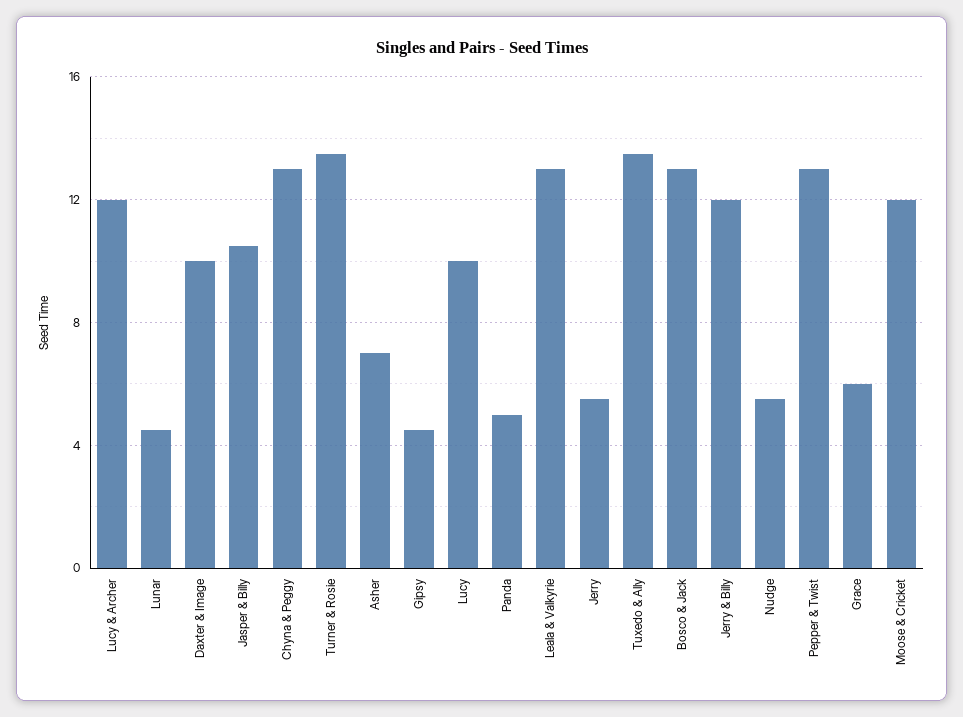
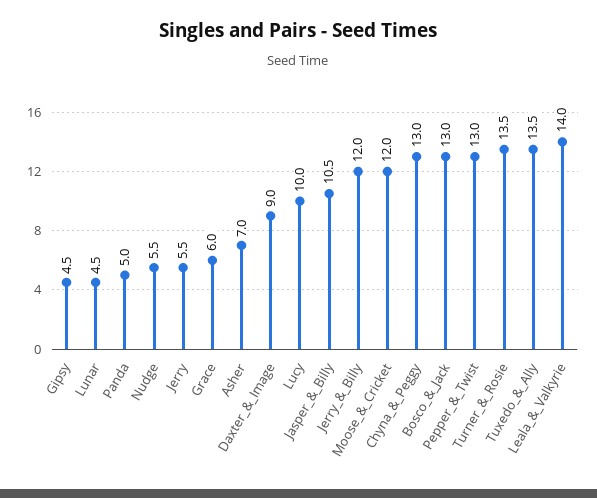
Lucy & Archer: 12 -> none
Daxter & Image: 10 -> 9
Leala & Valkyrie: 13 -> 14

